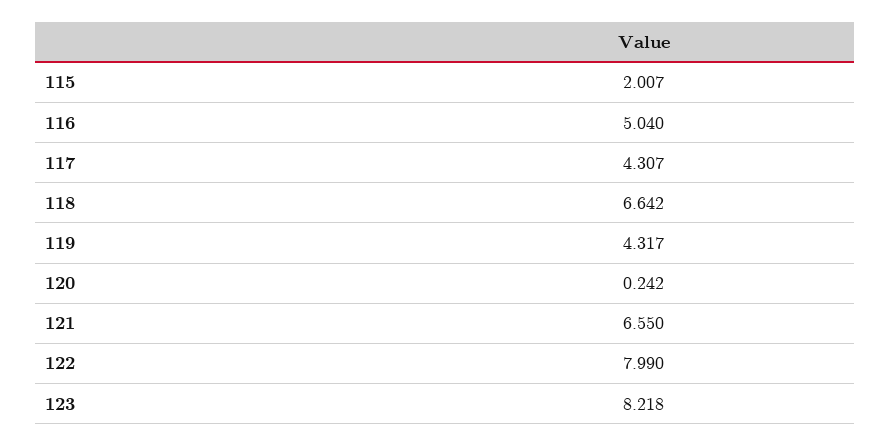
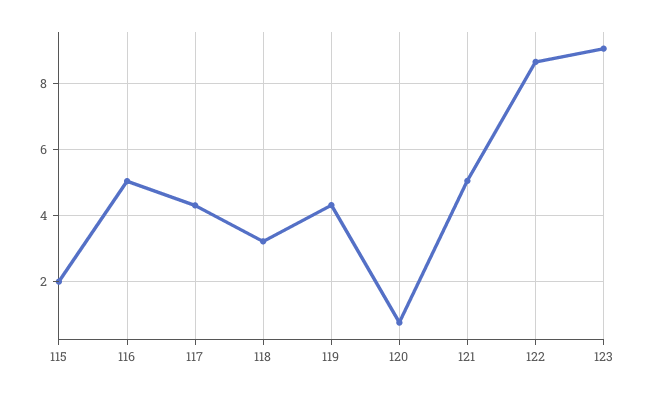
118: 6.642 -> 3.2
120: 0.242 -> 0.8
121: 6.55 -> 5
122: 7.99 -> 8.6
123: 8.218 -> 9

